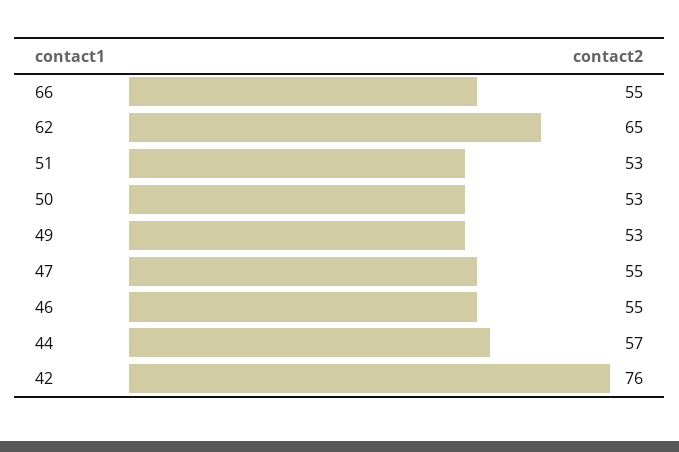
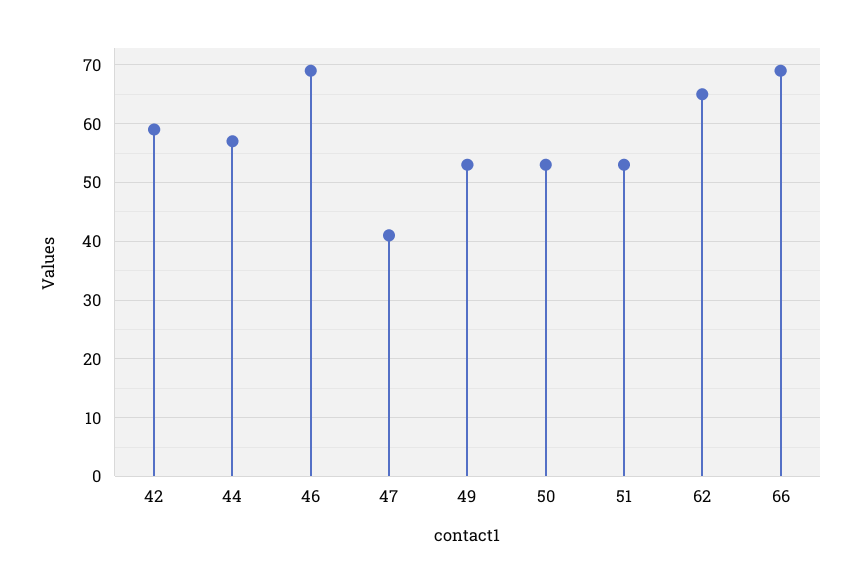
66: 55 -> 70
47: 55 -> 40
46: 55 -> 70
42: 76 -> 60

